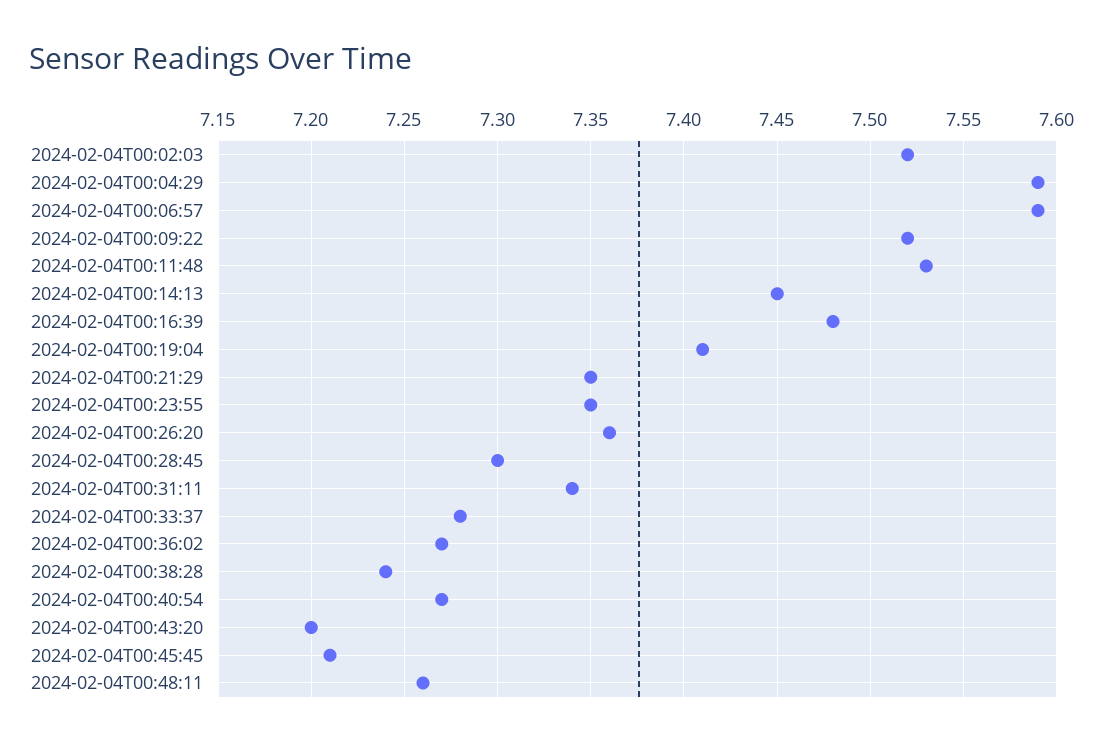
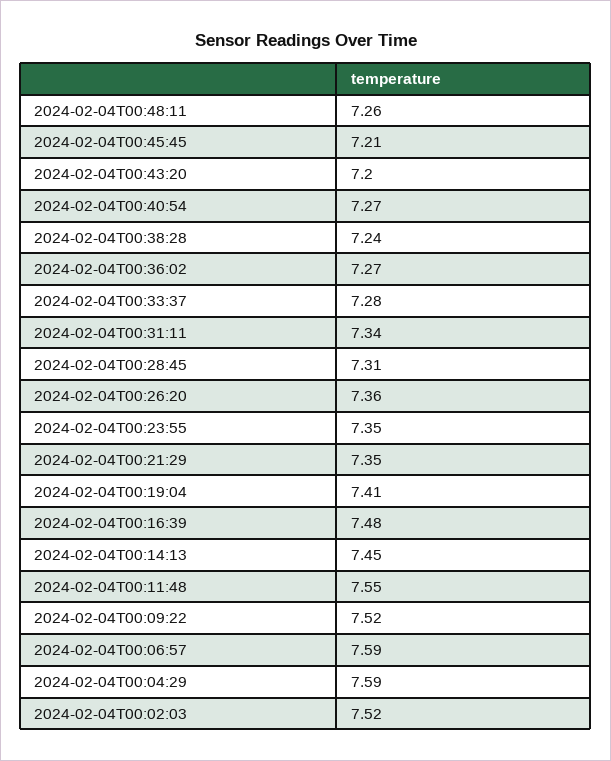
2024-02-04T00:11:48: 7.53 -> 7.55
2024-02-04T00:28:45: 7.3 -> 7.31

